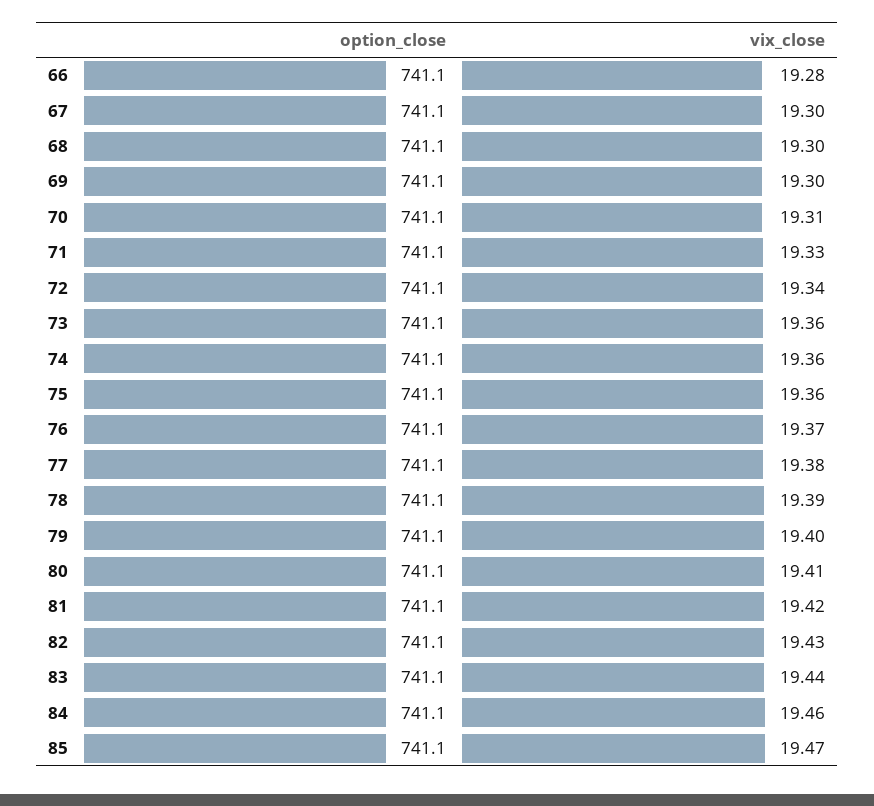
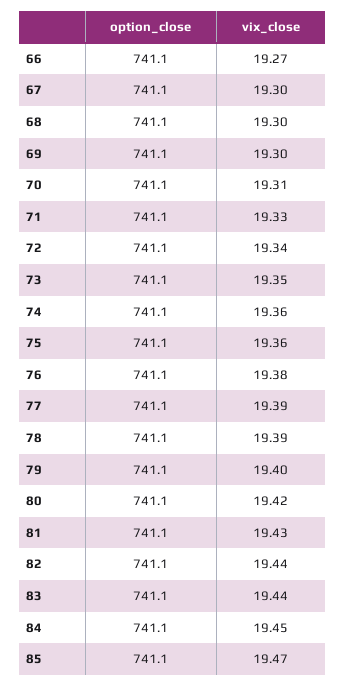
vix_close, 66: 19.28 -> 19.27
vix_close, 73: 19.36 -> 19.35
vix_close, 76: 19.37 -> 19.38
vix_close, 77: 19.38 -> 19.39
vix_close, 80: 19.41 -> 19.42
vix_close, 81: 19.42 -> 19.43
vix_close, 82: 19.43 -> 19.44
vix_close, 84: 19.46 -> 19.45

